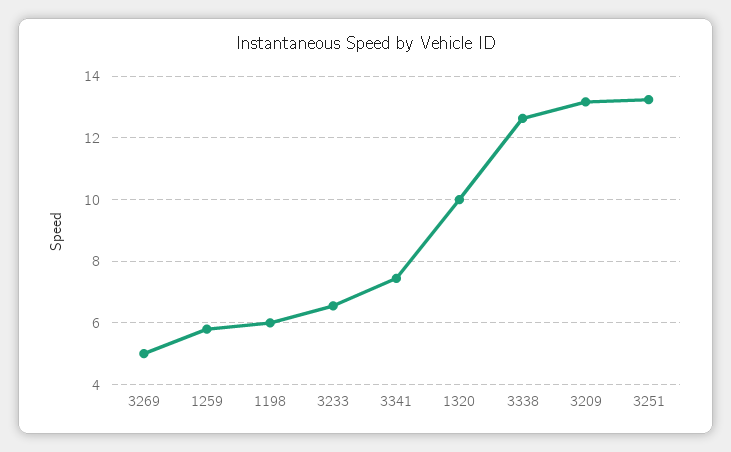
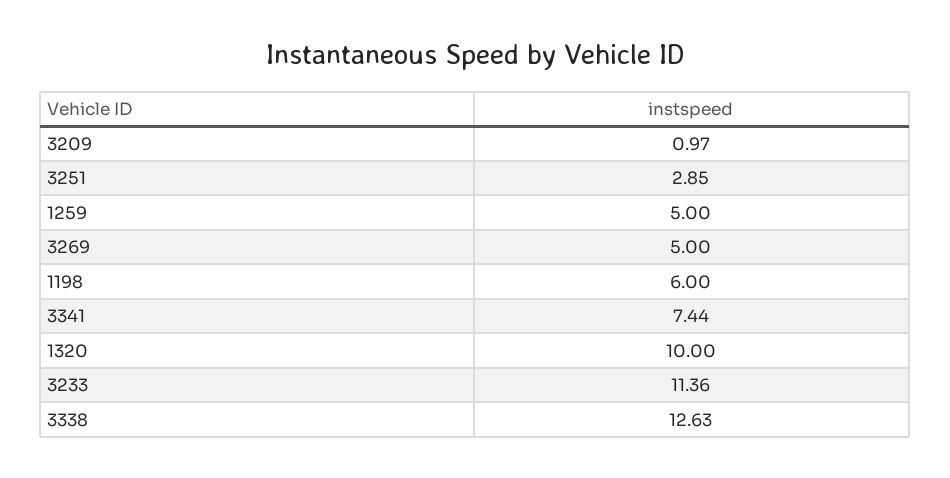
1259: 5.8 -> 5
3233: 6.6 -> 11.36
3209: 13.2 -> 0.97
3251: 13.2 -> 2.85

